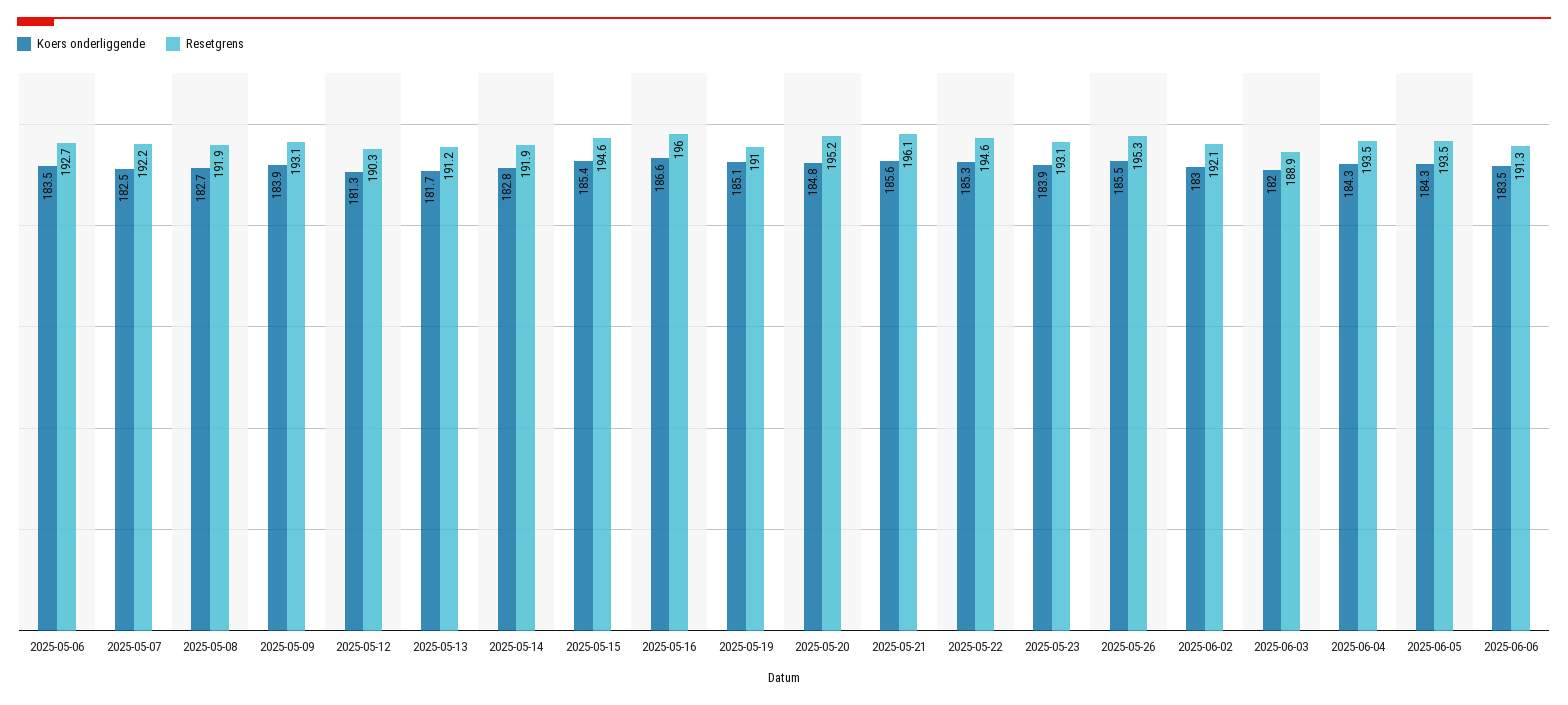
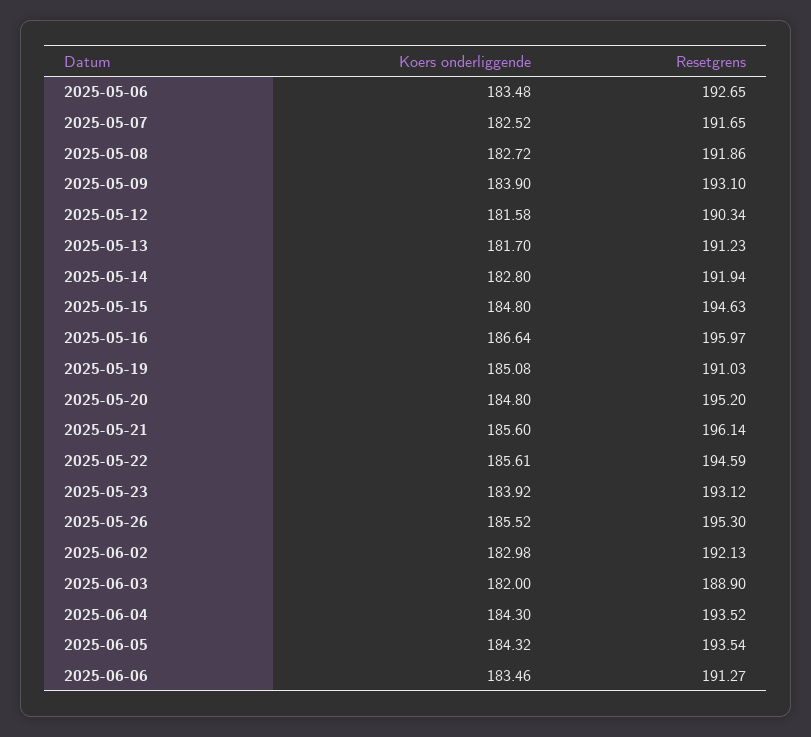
Resetgrens, 2025-05-07: 192.2 -> 191.65
Koers onderliggende, 2025-05-12: 181.3 -> 181.58
Koers onderliggende, 2025-05-15: 185.4 -> 184.8
Koers onderliggende, 2025-05-22: 185.3 -> 185.61

